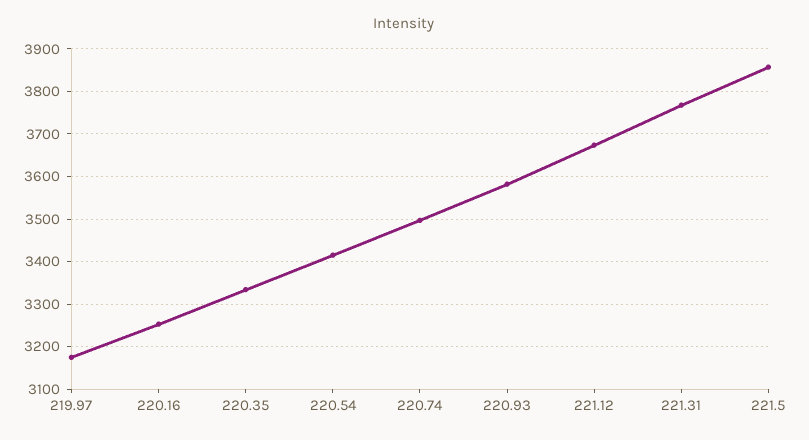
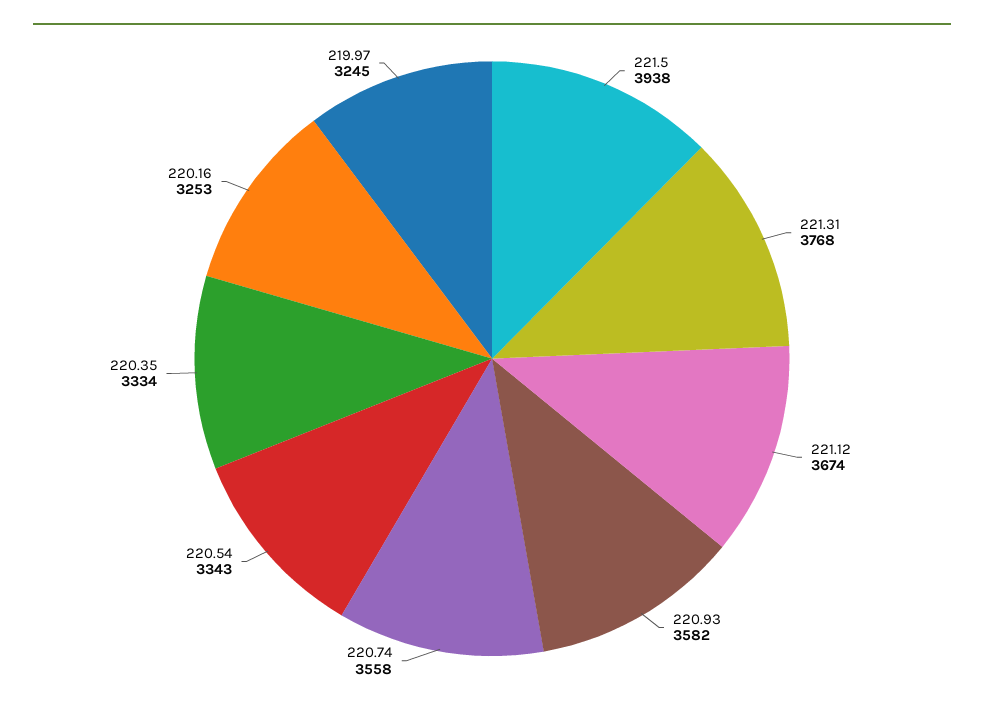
219.97: 3180 -> 3245
220.54: 3420 -> 3343
220.74: 3500 -> 3558
221.5: 3860 -> 3938

